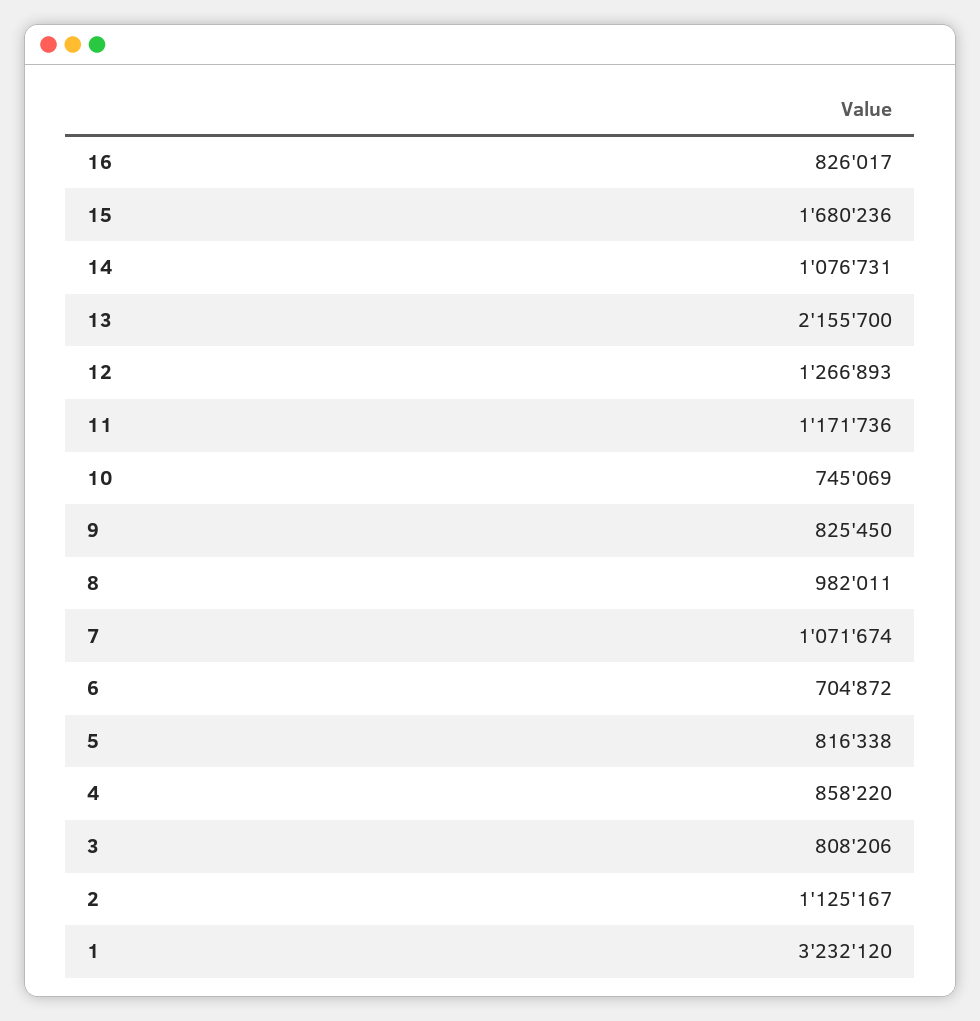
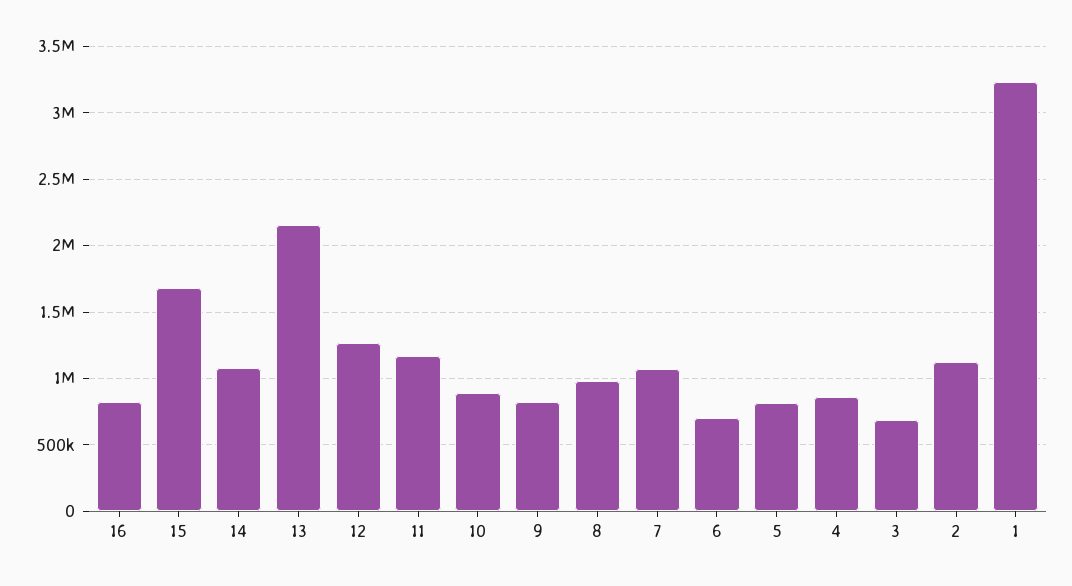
10: 745069 -> 900000
3: 808206 -> 700000

